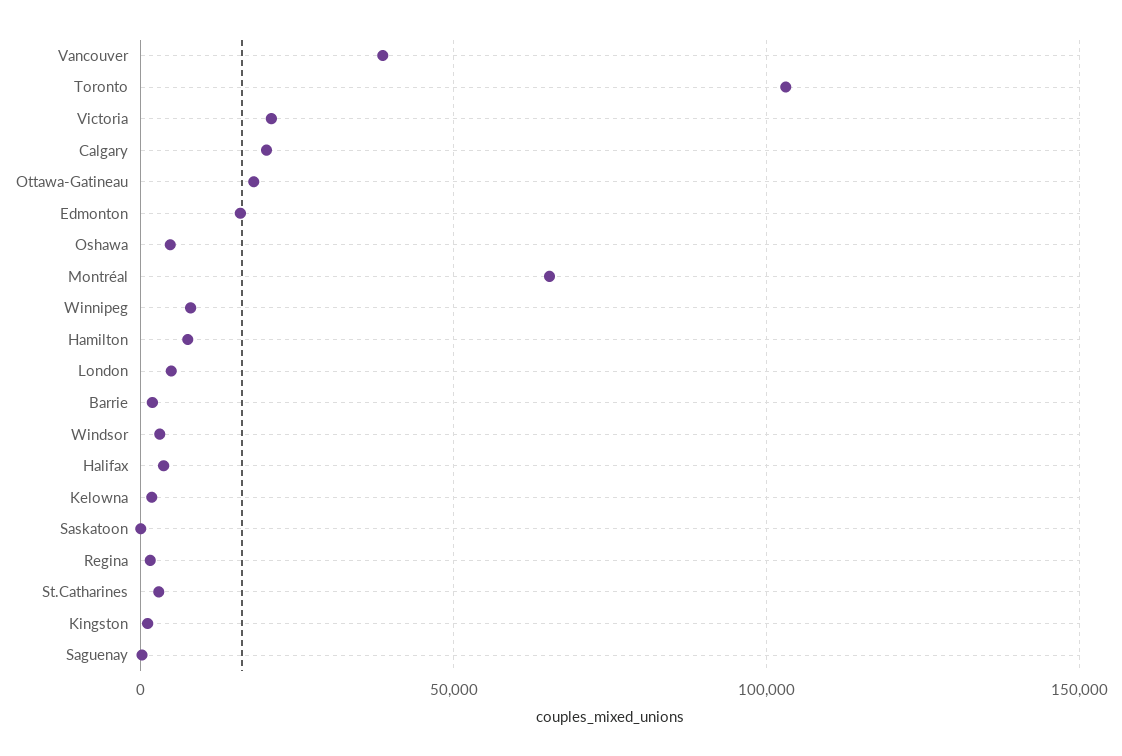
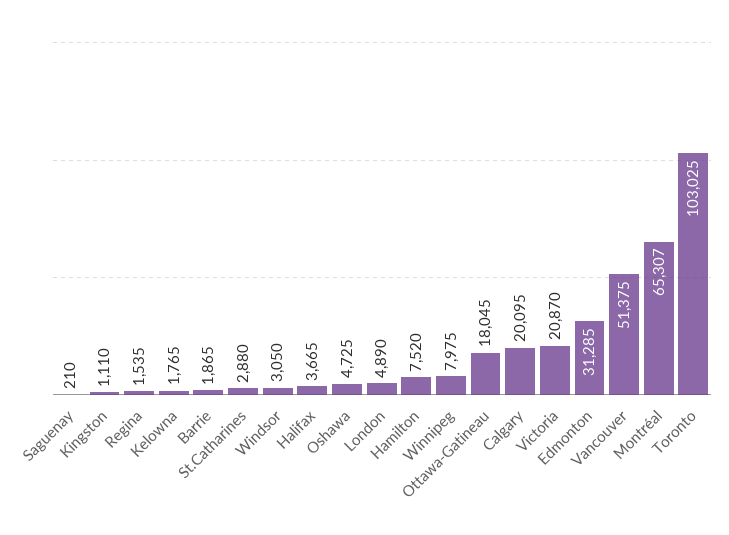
Vancouver: 40000 -> 51375
Edmonton: 15000 -> 31285
Saskatoon: 0 -> none

